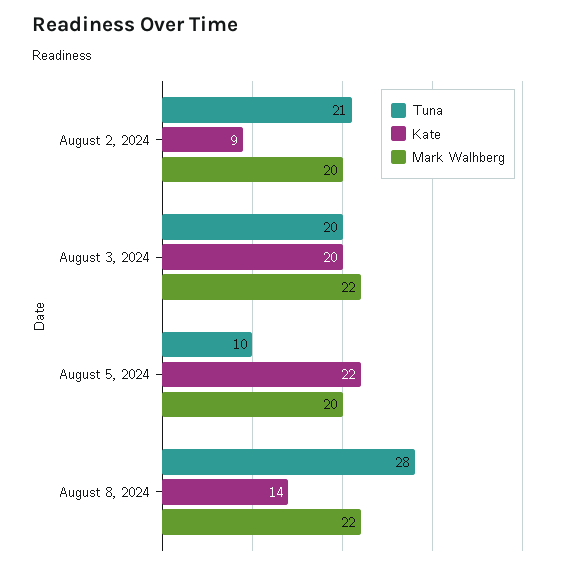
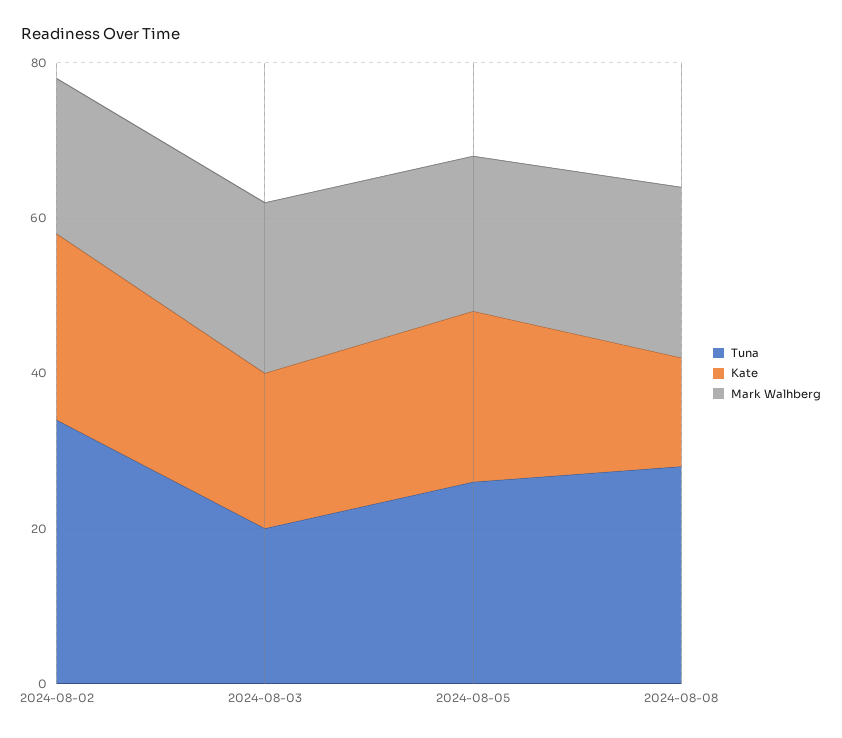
Tuna, August 2, 2024: 21 -> 35
Kate, August 2, 2024: 9 -> 25
Tuna, August 5, 2024: 10 -> 25

